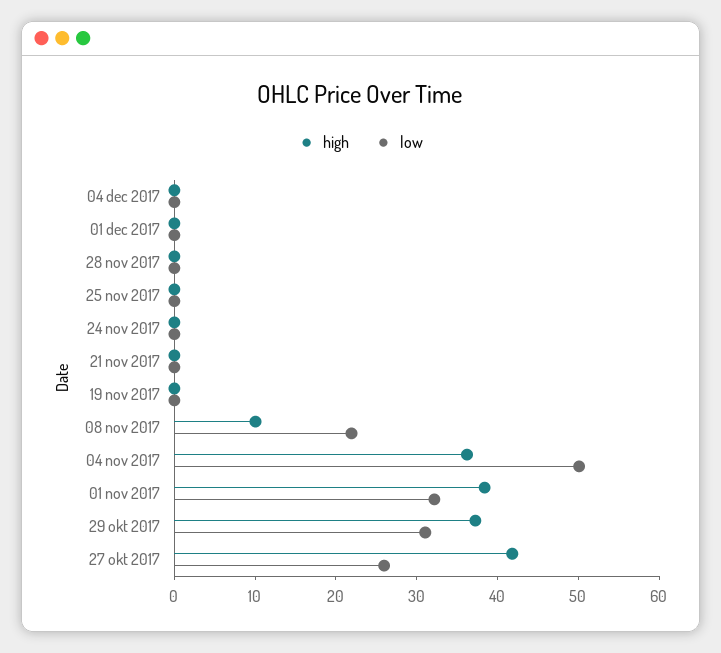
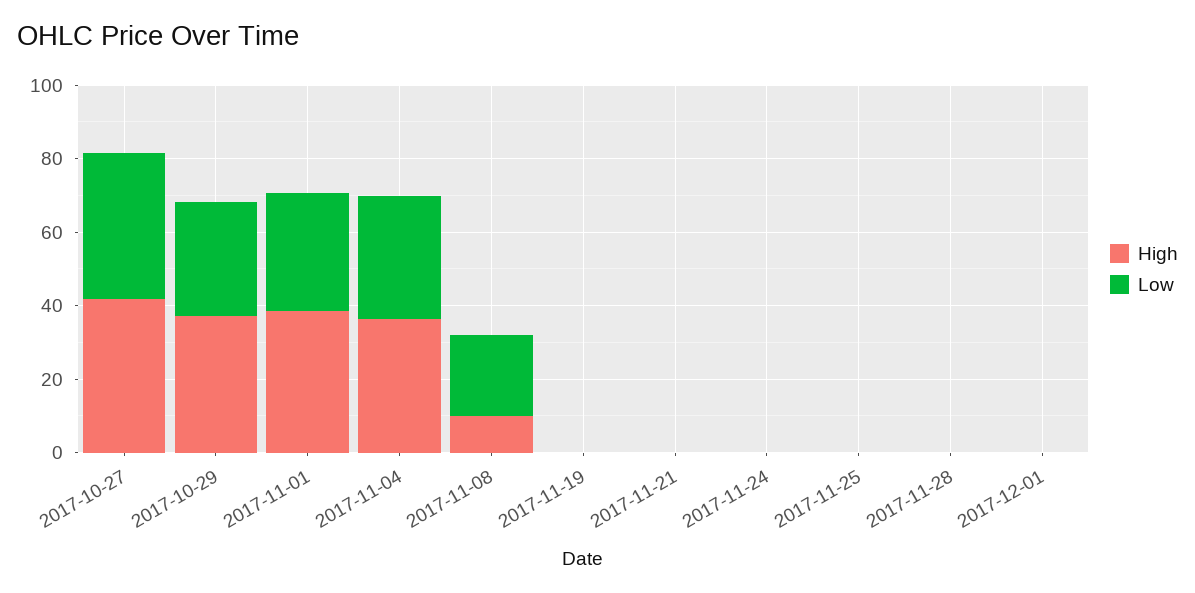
high, 04 dec 2017: 0 -> none
low, 04 dec 2017: 0 -> none
low, 04 nov 2017: 50 -> 35
low, 27 okt 2017: 26 -> 40

